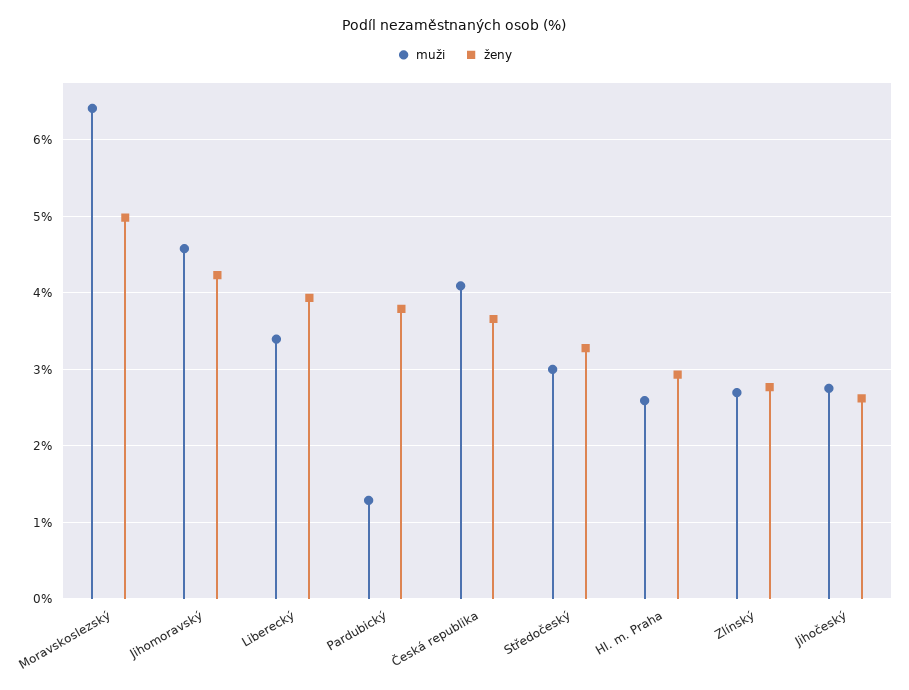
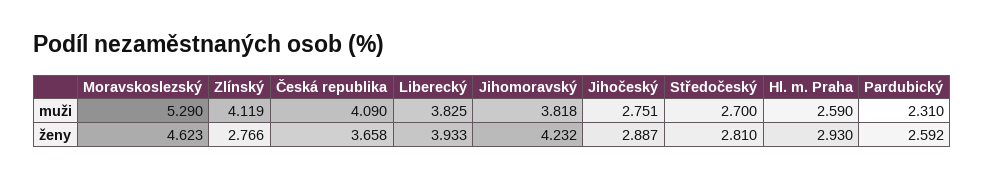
muži, Moravskoslezský: 6.4 -> 5.29
ženy, Moravskoslezský: 5 -> 4.623
muži, Jihomoravský: 4.6 -> 3.818
muži, Liberecký: 3.4 -> 3.825
muži, Pardubický: 1.3 -> 2.31
ženy, Pardubický: 3.8 -> 2.592
muži, Středočeský: 3 -> 2.7
ženy, Středočeský: 3.3 -> 2.81
muži, Zlínský: 2.7 -> 4.119
ženy, Jihočeský: 2.6 -> 2.887

